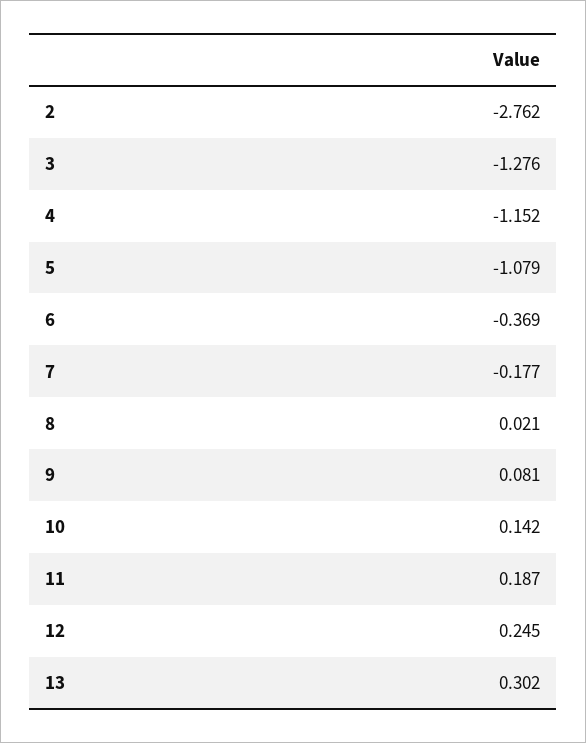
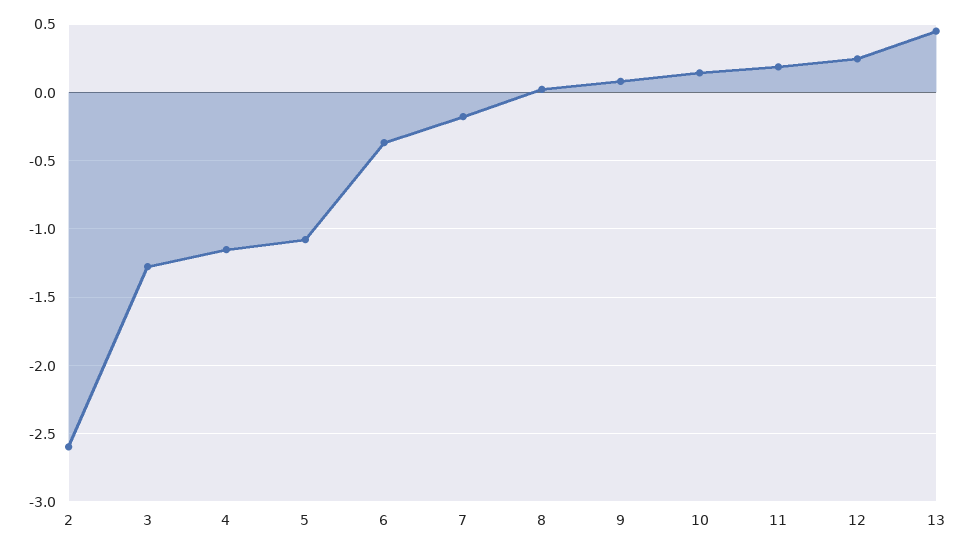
2: -2.762 -> -2.6
13: 0.302 -> 0.45

